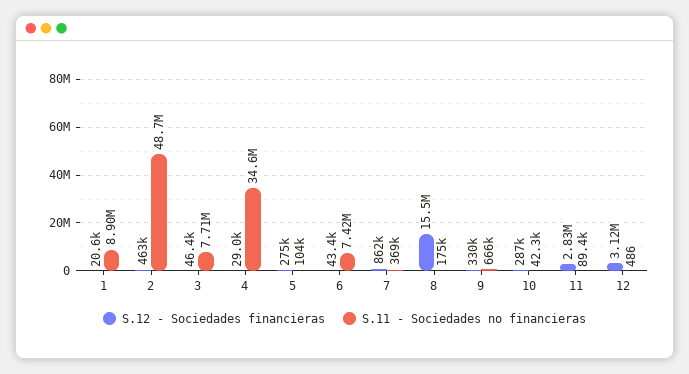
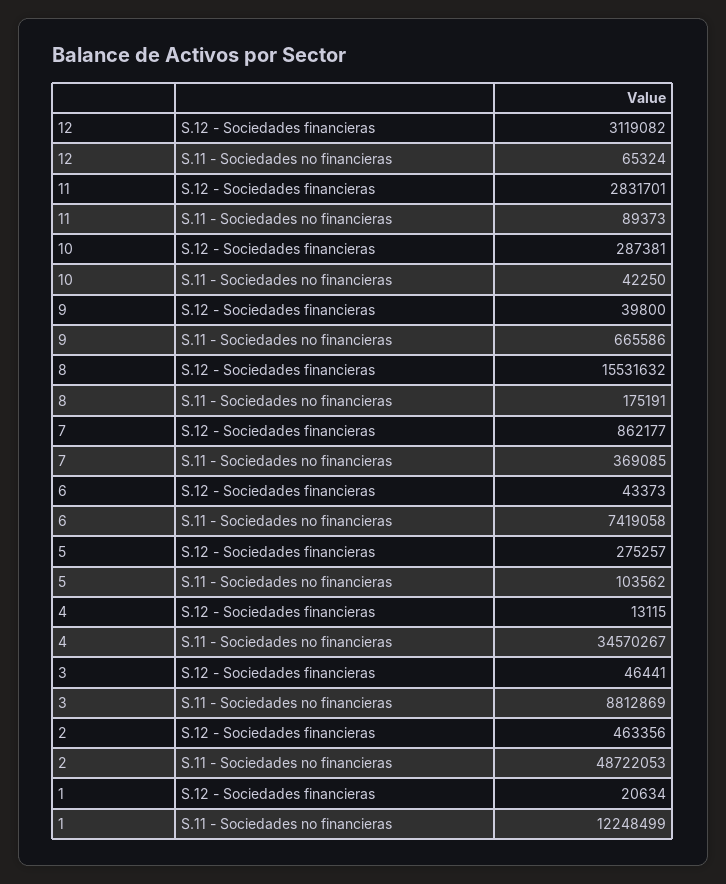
S.11 - Sociedades no financieras, 1: 8900000 -> 12248499
S.11 - Sociedades no financieras, 3: 7710000 -> 8812869
S.12 - Sociedades financieras, 4: 29000 -> 13115
S.12 - Sociedades financieras, 9: 330000 -> 39800
S.11 - Sociedades no financieras, 12: 486 -> 65324

